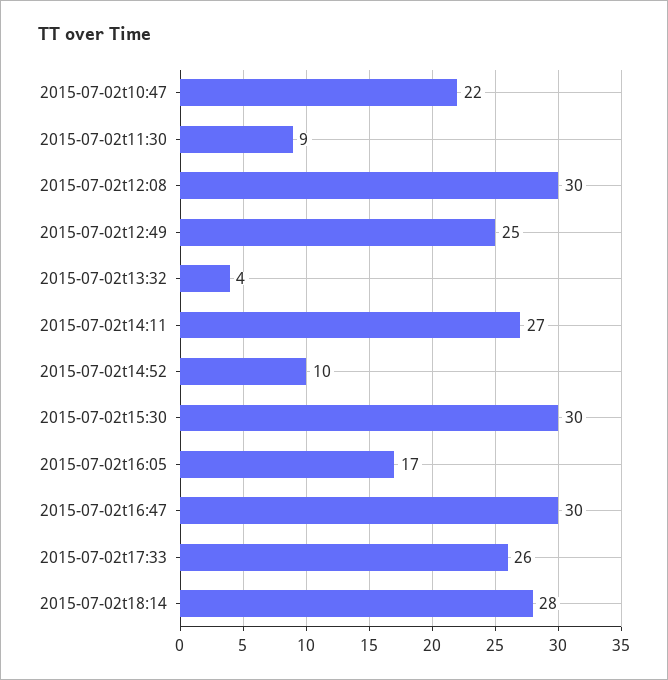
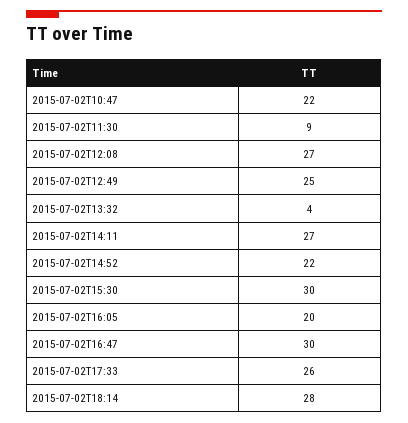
2015-07-02t12:08: 30 -> 27
2015-07-02t14:52: 10 -> 22
2015-07-02t16:05: 17 -> 20

